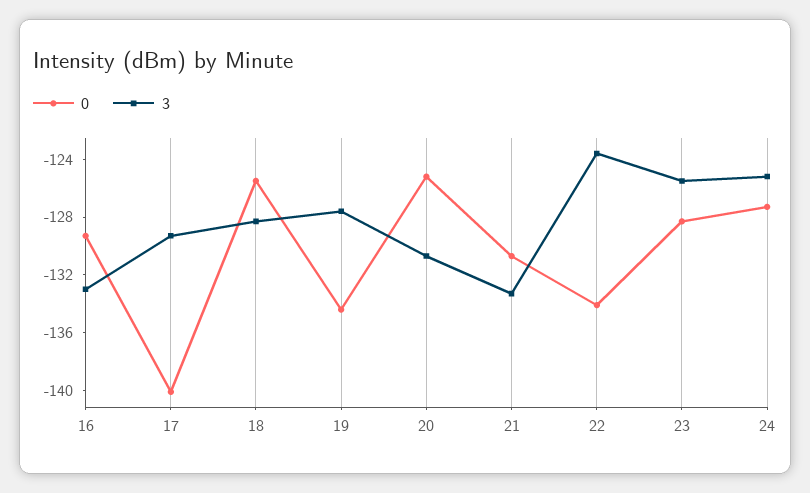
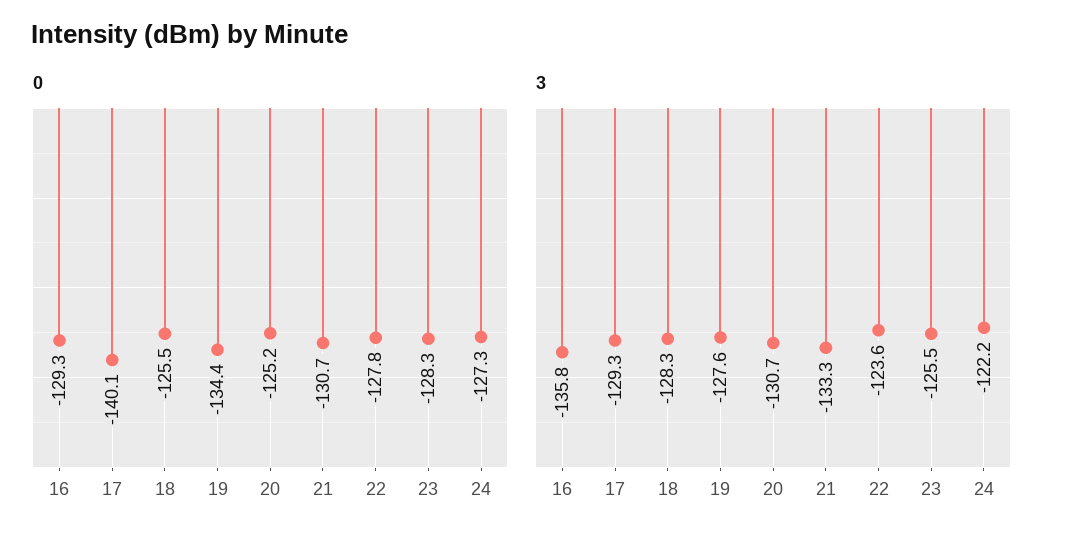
3, 16: -133 -> -135.8
0, 22: -134 -> -127.8
3, 24: -125 -> -122.2

